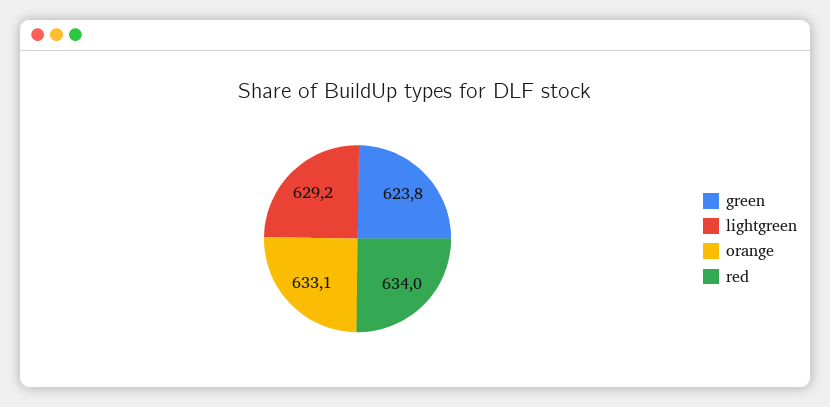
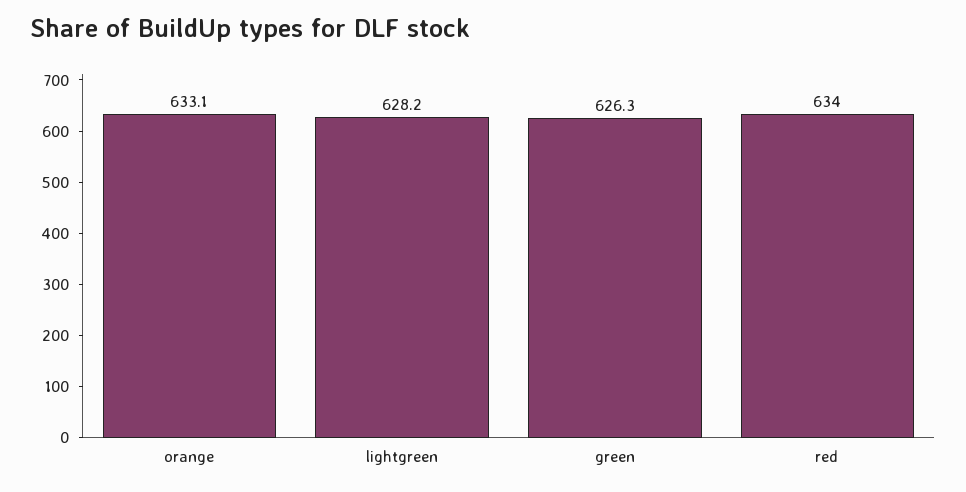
green: 623.8 -> 626.3
lightgreen: 629.2 -> 628.2

